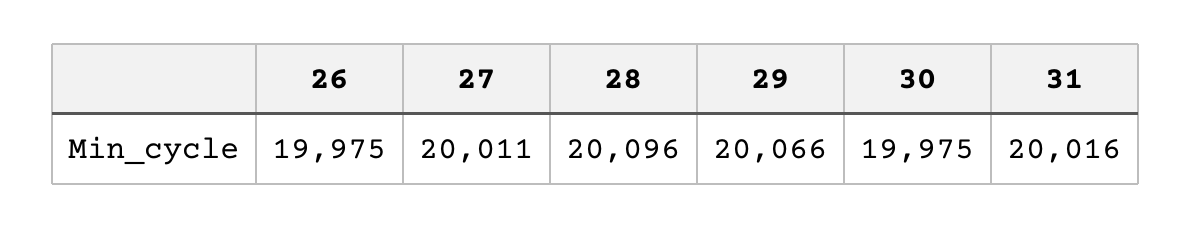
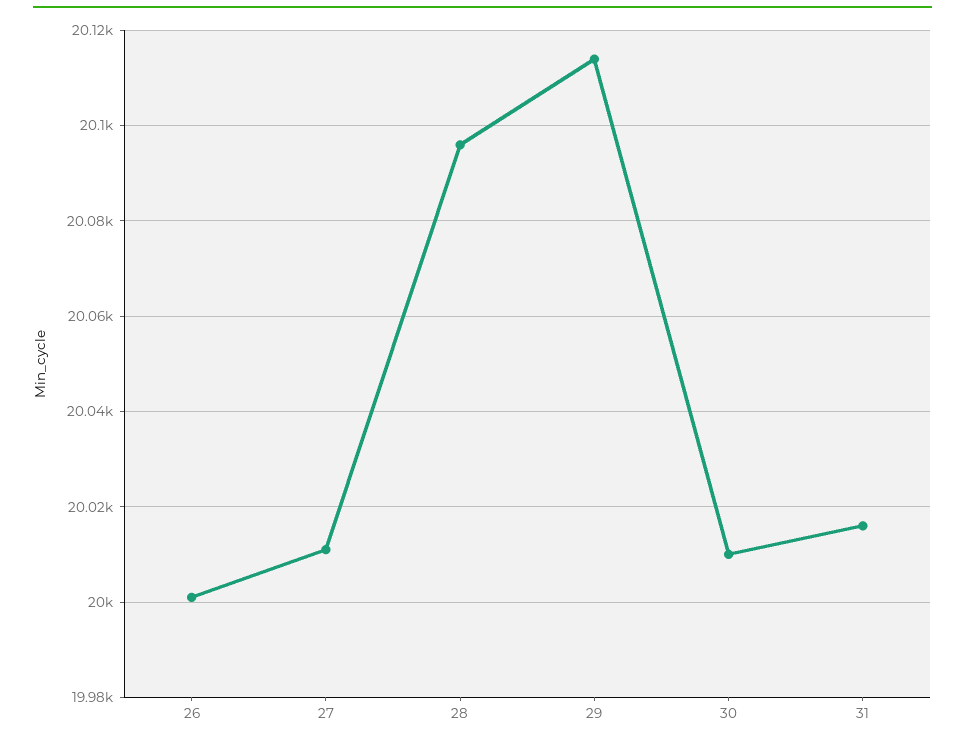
26: 19975 -> 20000
29: 20066 -> 20115
30: 19975 -> 20010

